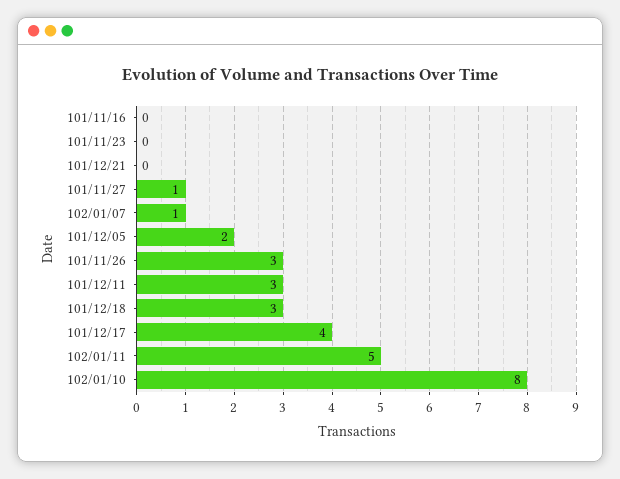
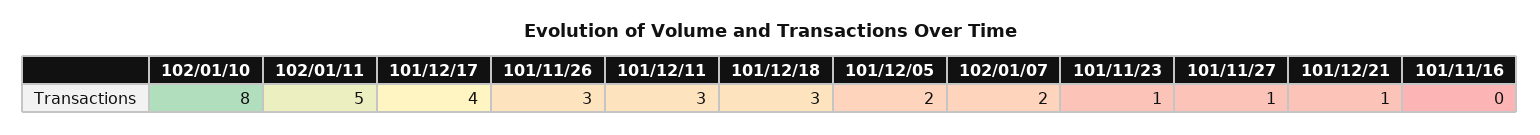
101/11/23: 0 -> 1
101/12/21: 0 -> 1
102/01/07: 1 -> 2

